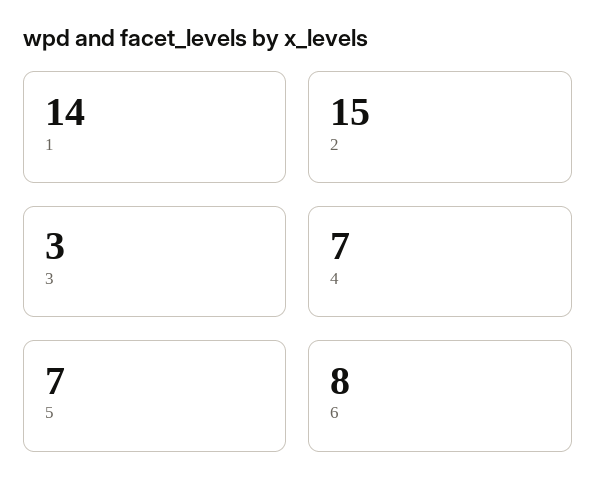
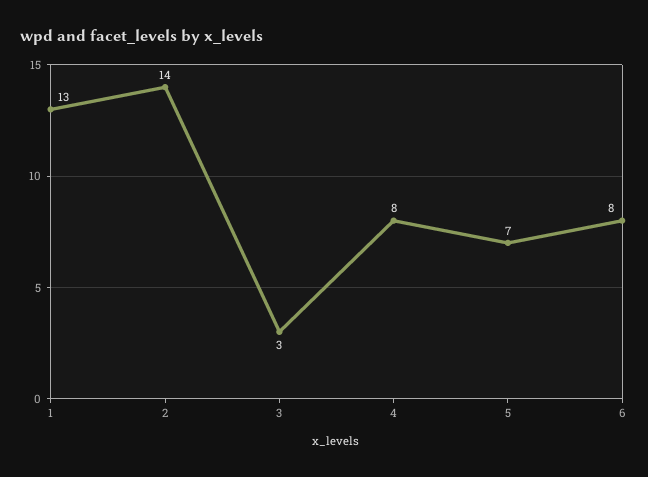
1: 14 -> 13
2: 15 -> 14
4: 7 -> 8

